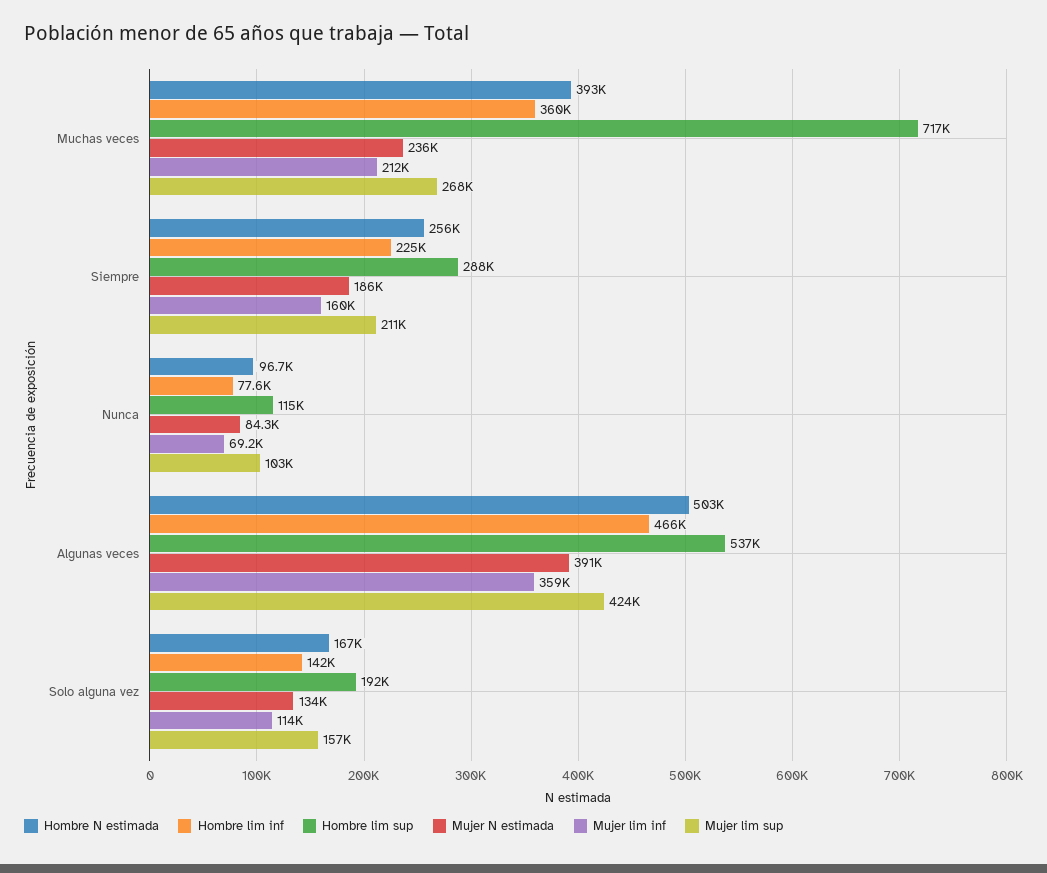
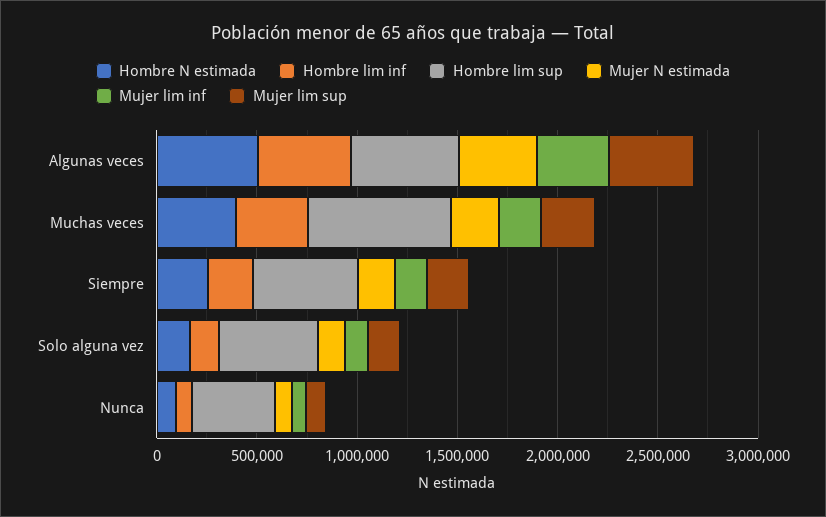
Hombre lim sup, Siempre: 288000 -> 500000
Hombre lim sup, Nunca: 115000 -> 400000
Hombre lim sup, Solo alguna vez: 192000 -> 500000

